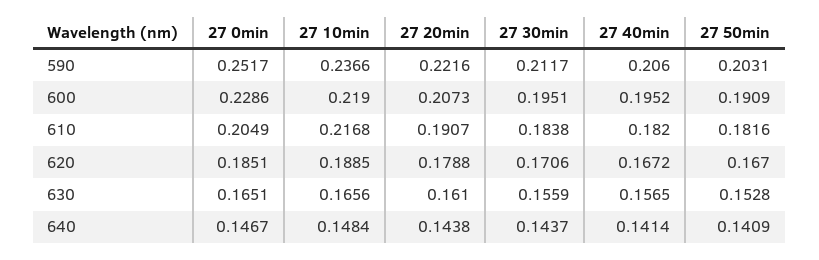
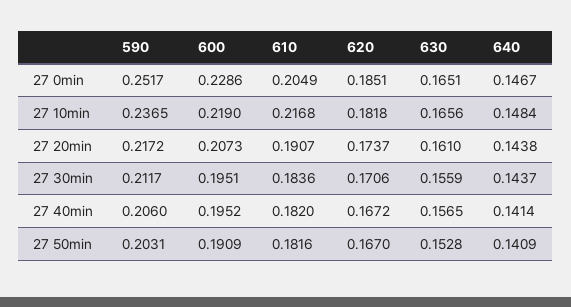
27 10min, 590: 0.2366 -> 0.2365
27 20min, 590: 0.2216 -> 0.2172
27 30min, 610: 0.1838 -> 0.1836
27 10min, 620: 0.1885 -> 0.1818
27 20min, 620: 0.1788 -> 0.1737

